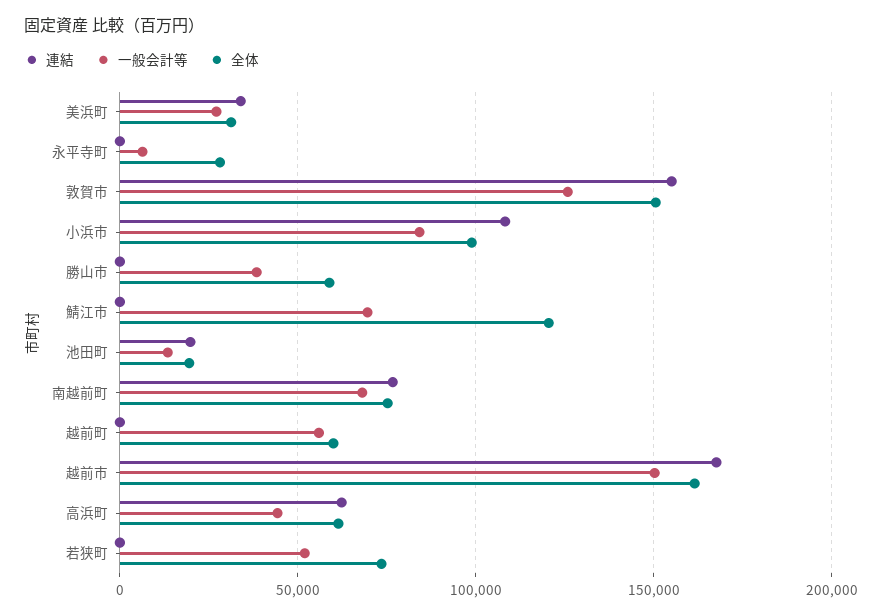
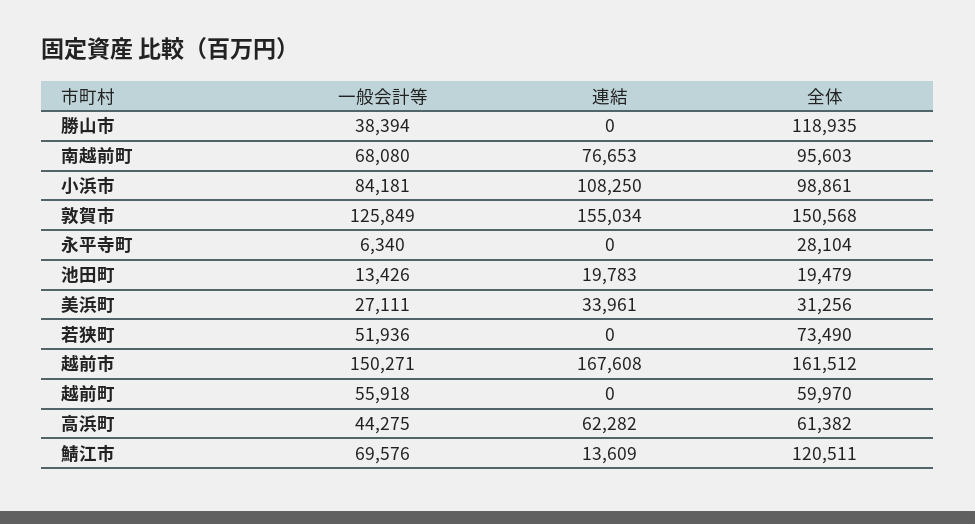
全体, 勝山市: 60000 -> 118935
連結, 鯖江市: 0 -> 13609
全体, 南越前町: 75000 -> 95603

